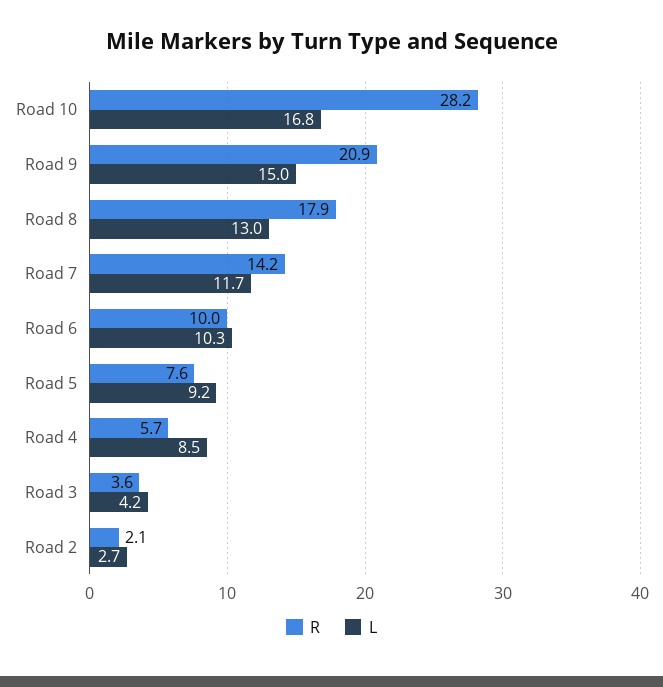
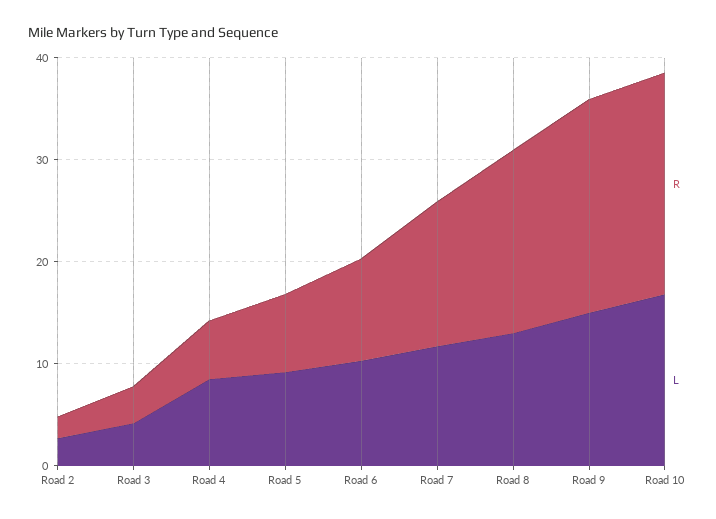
R, Road 10: 28.2 -> 22

